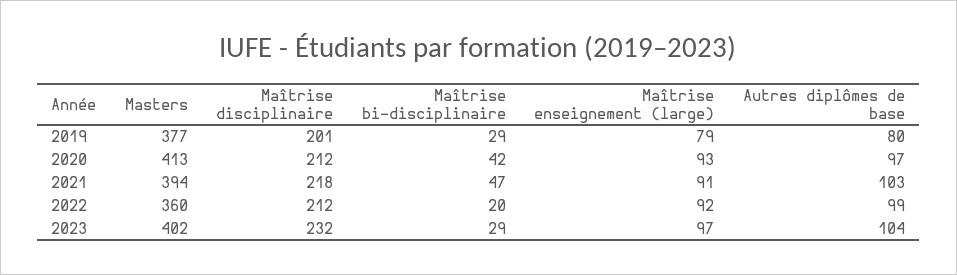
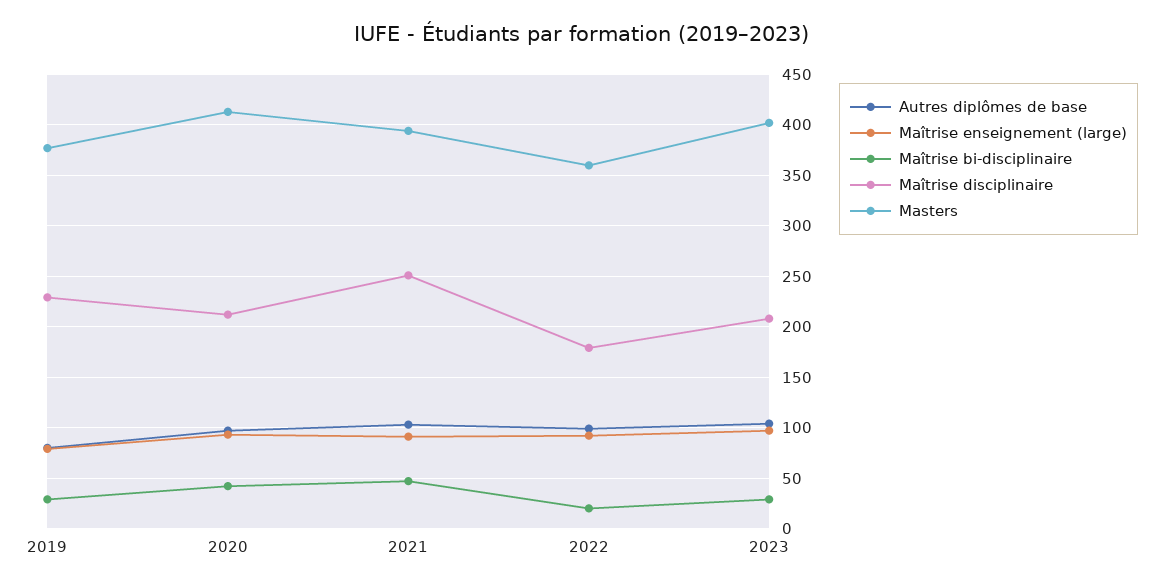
Maîtrise disciplinaire, 2019: 201 -> 230
Maîtrise disciplinaire, 2021: 218 -> 250
Maîtrise disciplinaire, 2022: 212 -> 180
Maîtrise disciplinaire, 2023: 232 -> 210

